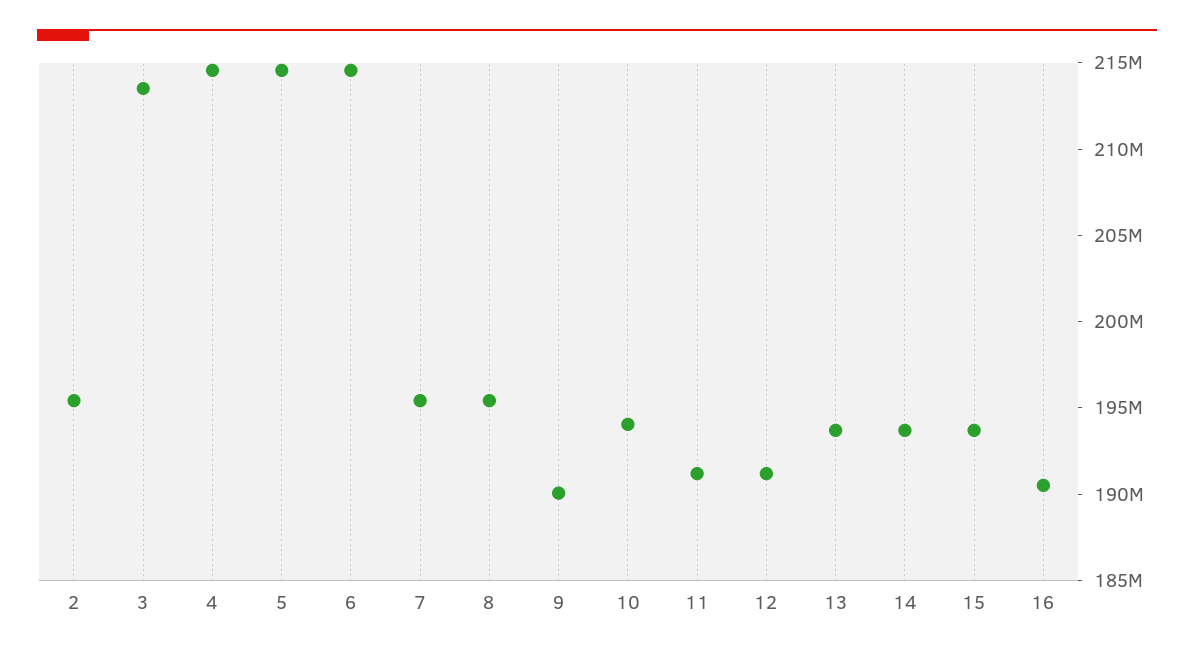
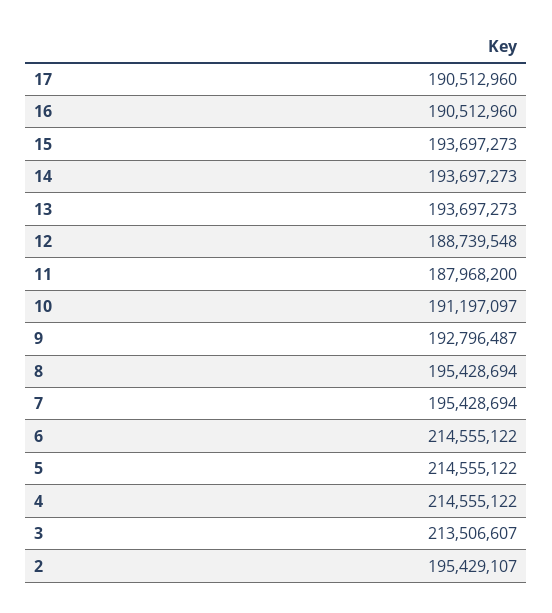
9: 190000000 -> 192796487
10: 194000000 -> 191197097
11: 191000000 -> 187968200
12: 191000000 -> 188739548
17: none -> 190512960

